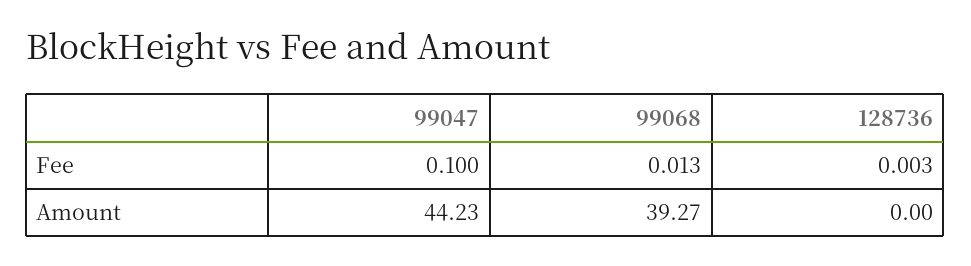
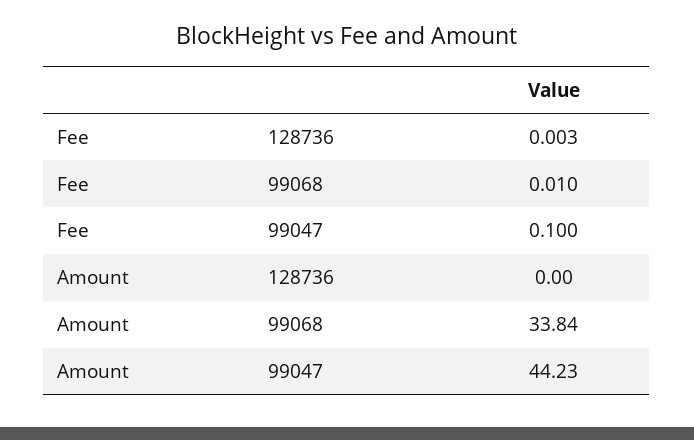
99068, Fee: 0.013 -> 0.01
99068, Amount: 39.27 -> 33.84

